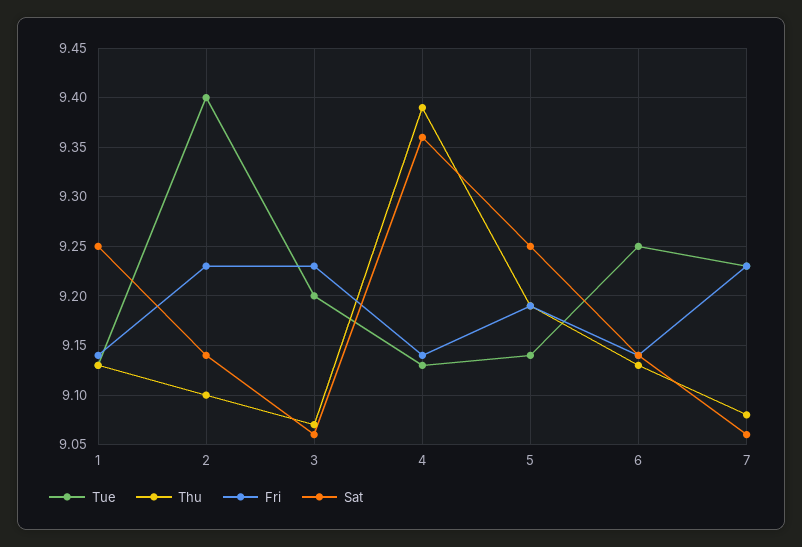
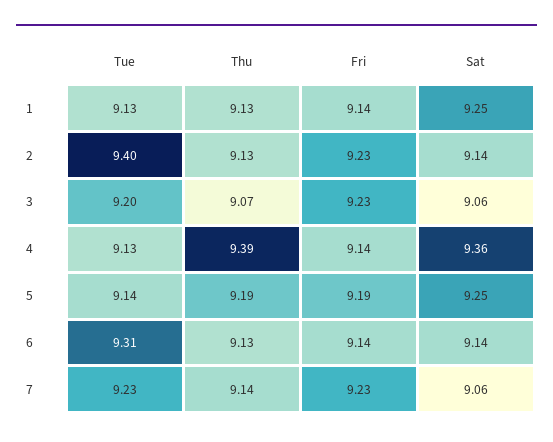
Thu, 2: 9.1 -> 9.13
Tue, 6: 9.25 -> 9.31
Thu, 7: 9.08 -> 9.14

